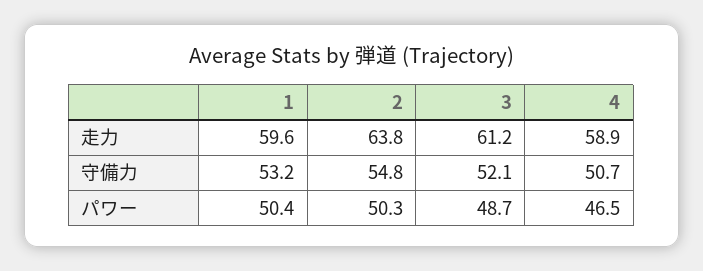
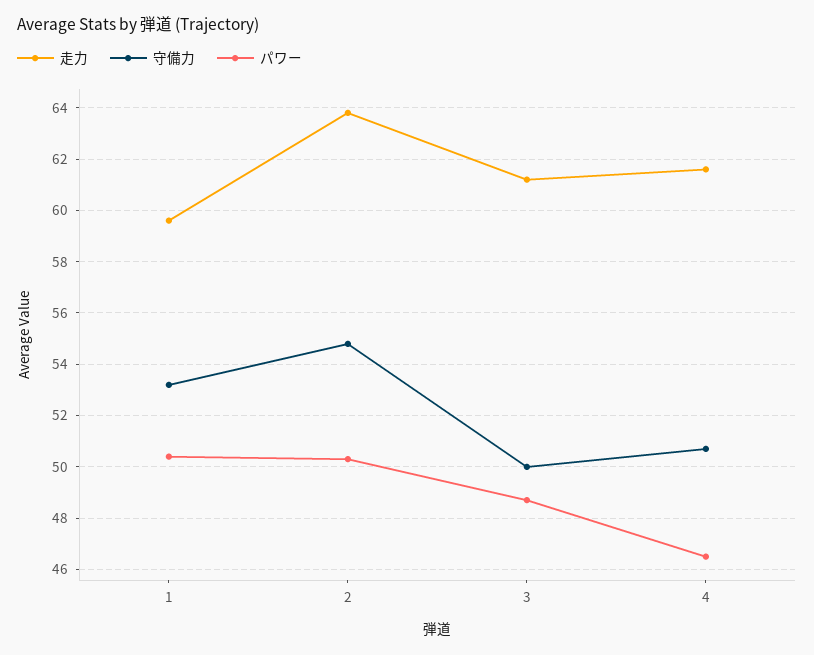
走力, 4: 58.9 -> 61.5
守備力, 3: 52.1 -> 50

